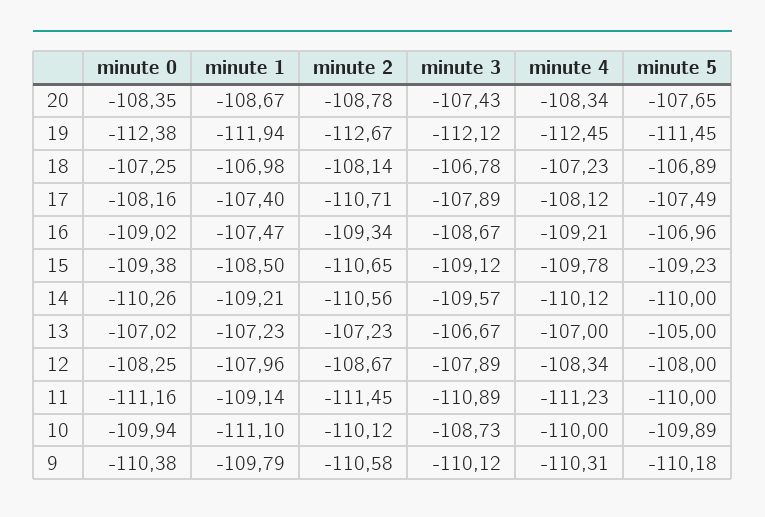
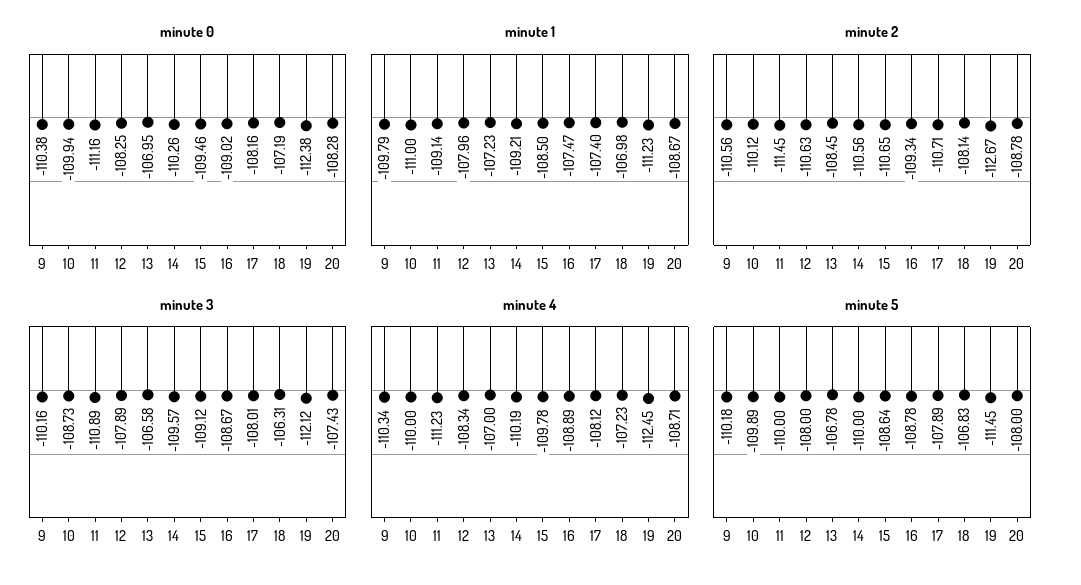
minute 0, 20: -108.35 -> -108.28
minute 4, 20: -108.34 -> -108.71
minute 5, 20: -107.65 -> -108
minute 1, 19: -111.94 -> -111.23
minute 0, 18: -107.25 -> -107.19
minute 3, 18: -106.78 -> -106.31
minute 5, 18: -106.89 -> -106.83
minute 3, 17: -107.89 -> -108.01
minute 5, 17: -107.49 -> -107.89
minute 4, 16: -109.21 -> -108.89
minute 5, 16: -106.96 -> -108.78
minute 0, 15: -109.38 -> -109.46
minute 5, 15: -109.23 -> -108.64
minute 4, 14: -110.12 -> -110.19
minute 0, 13: -107.02 -> -106.95
minute 2, 13: -107.23 -> -108.45
minute 3, 13: -106.67 -> -106.58
minute 5, 13: -105 -> -106.78
minute 2, 12: -108.67 -> -110.63
minute 1, 10: -111.1 -> -111
minute 2, 9: -110.58 -> -110.56
minute 3, 9: -110.12 -> -110.16
minute 4, 9: -110.31 -> -110.34

